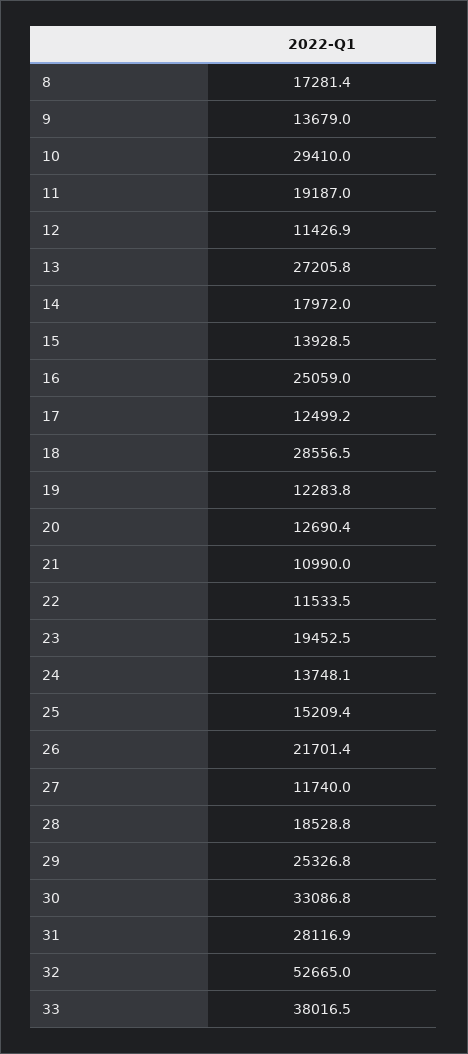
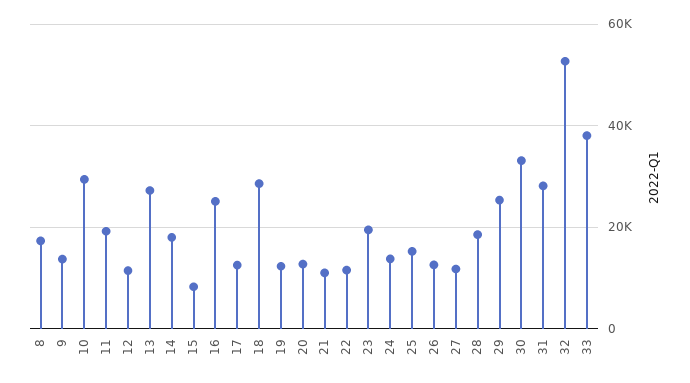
15: 13928.5 -> 8000
26: 21701.4 -> 12000

